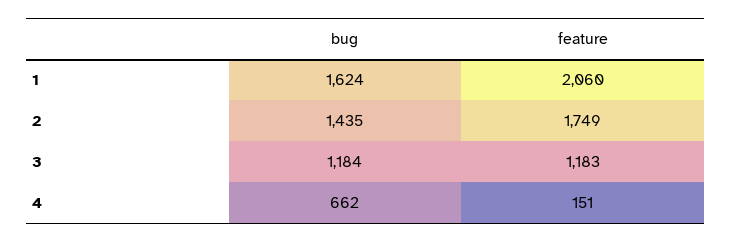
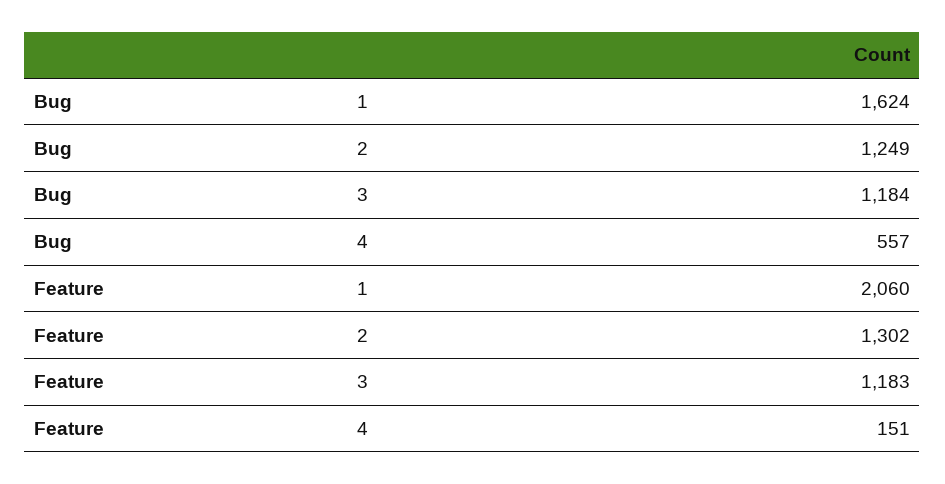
bug, 2: 1435 -> 1249
feature, 2: 1749 -> 1302
bug, 4: 662 -> 557

